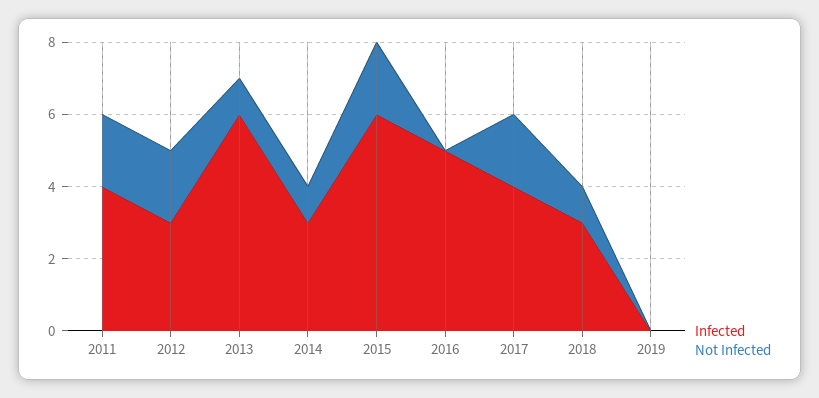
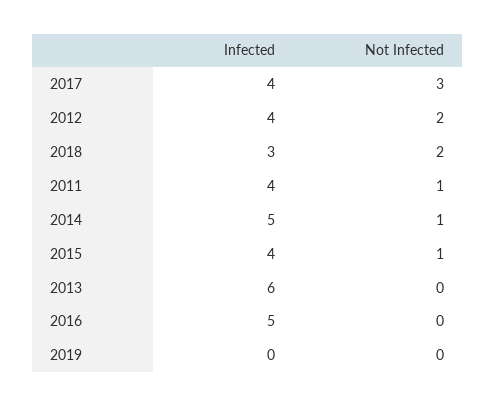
Not Infected, 2011: 2 -> 1
Infected, 2012: 3 -> 4
Not Infected, 2013: 1 -> 0
Infected, 2014: 3 -> 5
Infected, 2015: 6 -> 4
Not Infected, 2015: 2 -> 1
Not Infected, 2017: 2 -> 3
Not Infected, 2018: 1 -> 2

